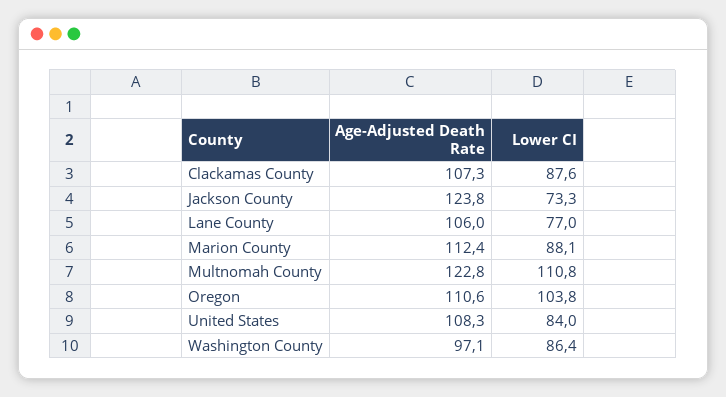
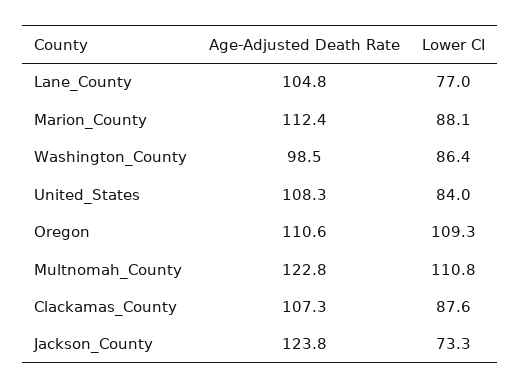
Age-Adjusted Death Rate, Lane County: 106 -> 104.8
Lower CI, Oregon: 103.8 -> 109.3
Age-Adjusted Death Rate, Washington County: 97.1 -> 98.5

